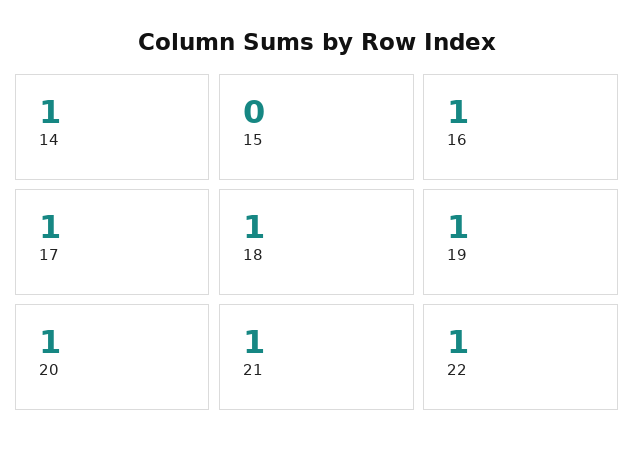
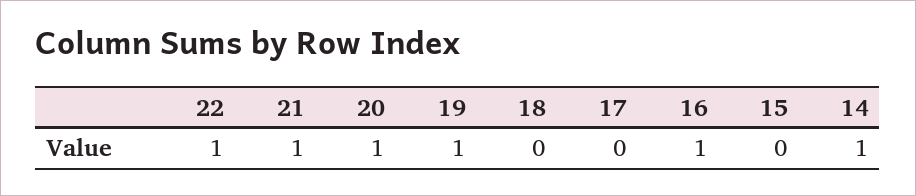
17: 1 -> 0
18: 1 -> 0

